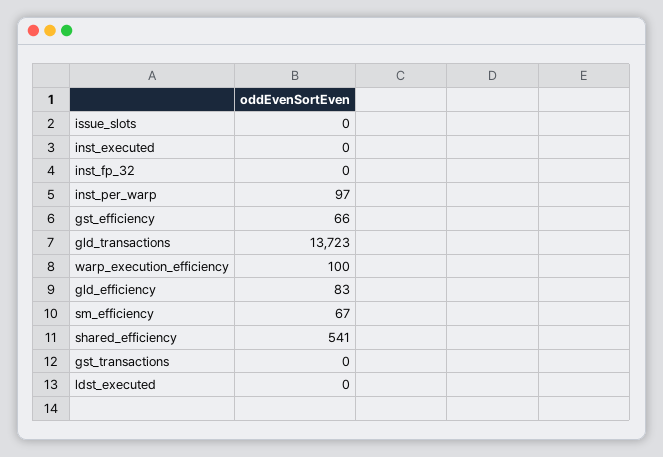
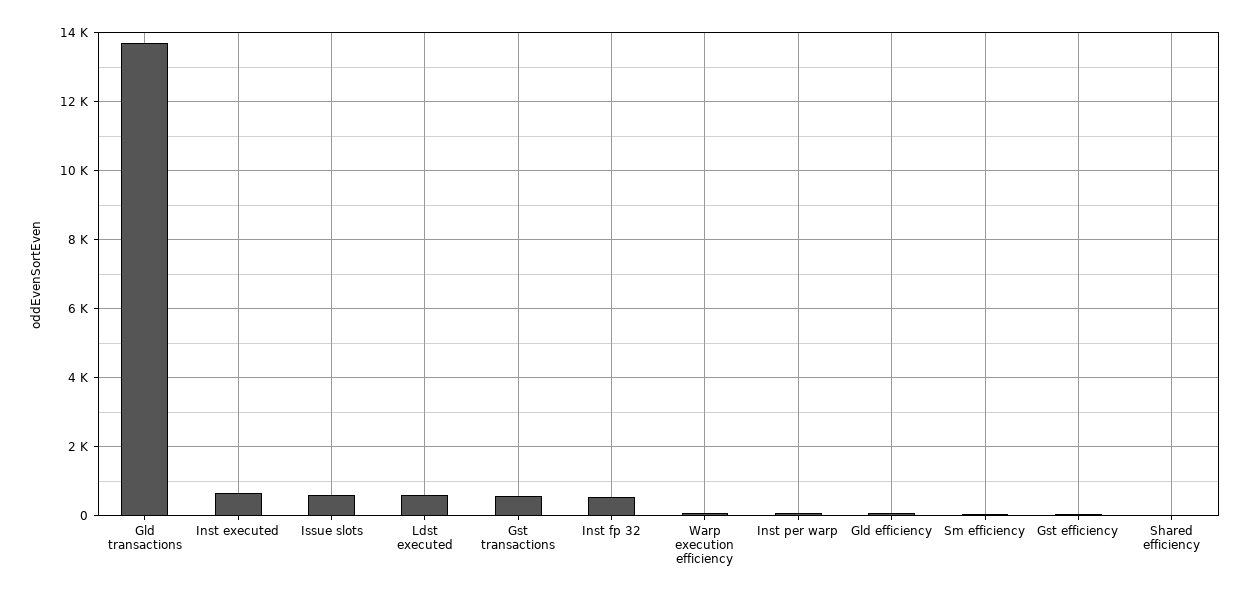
issue_slots: 0 -> 600
inst_executed: 0 -> 600
inst_fp_32: 0 -> 600
shared_efficiency: 541 -> 0
gst_transactions: 0 -> 600
ldst_executed: 0 -> 600

